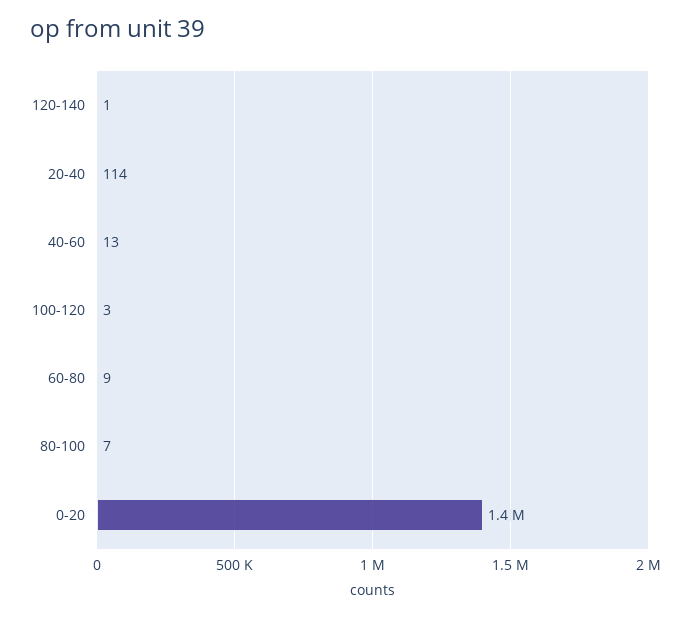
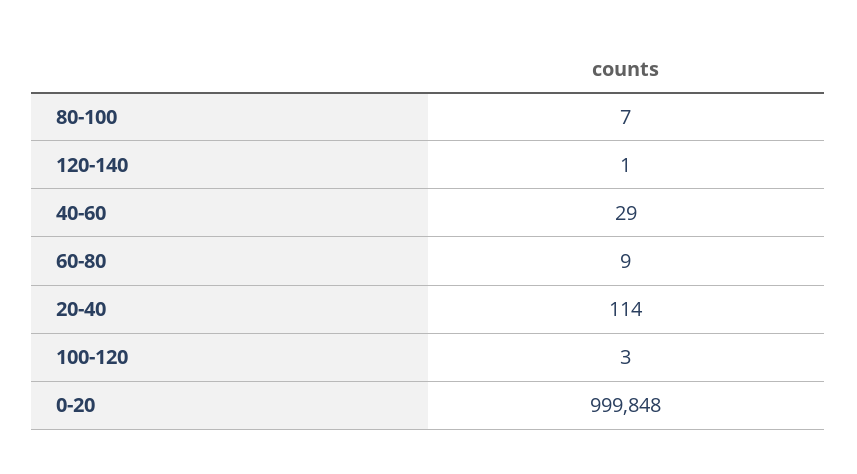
40-60: 13 -> 29
0-20: 1400000 -> 999848

